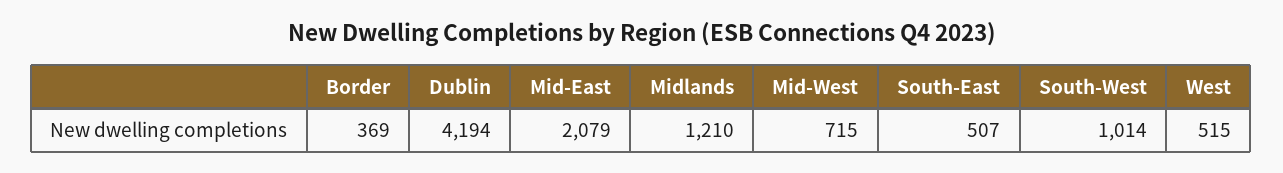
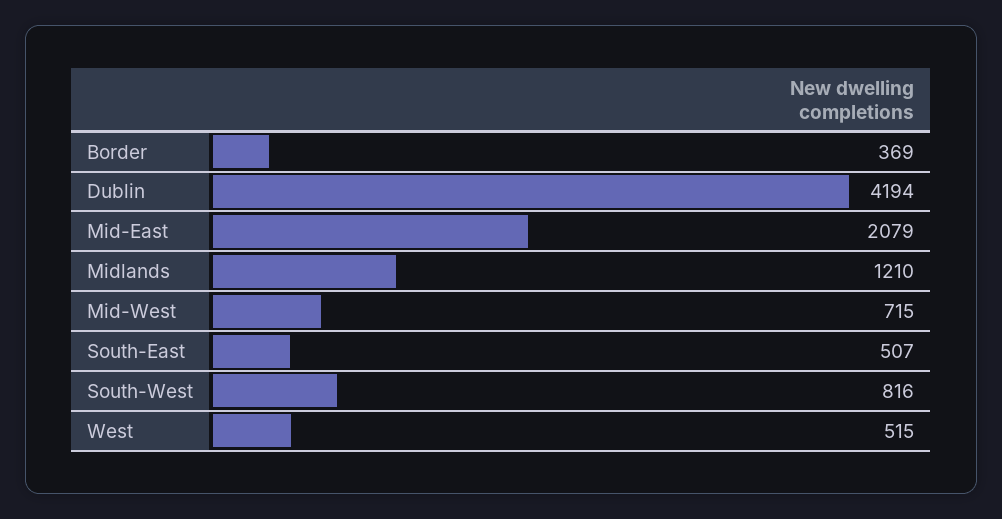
South-West: 1014 -> 816

